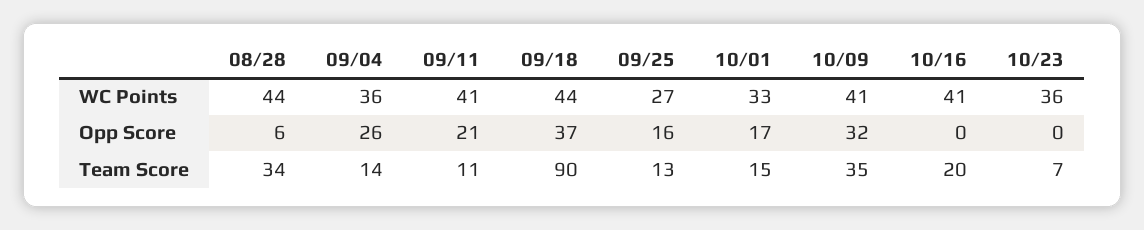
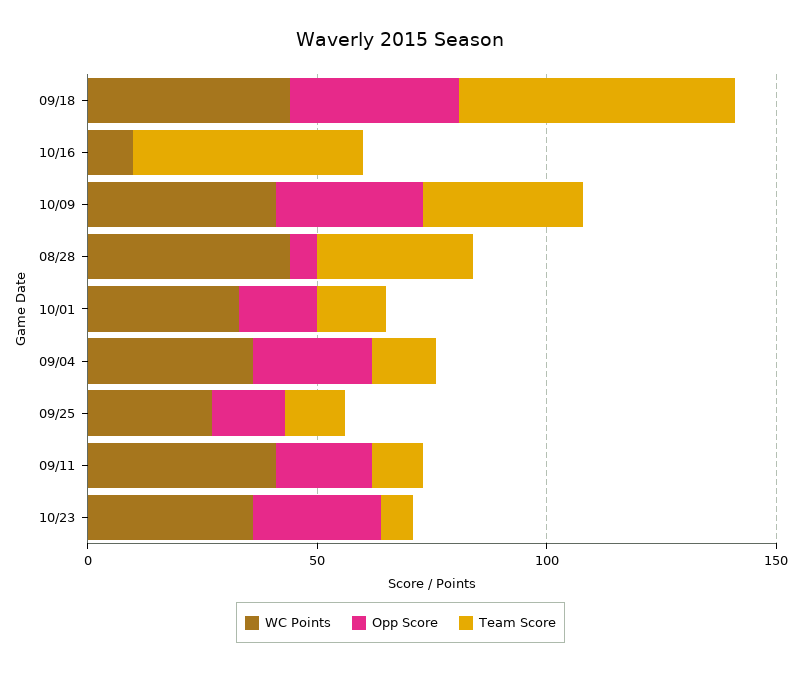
WC Points, 10/16: 41 -> 10
Opp Score, 10/23: 0 -> 30
Team Score, 09/18: 90 -> 60
Team Score, 10/16: 20 -> 50

